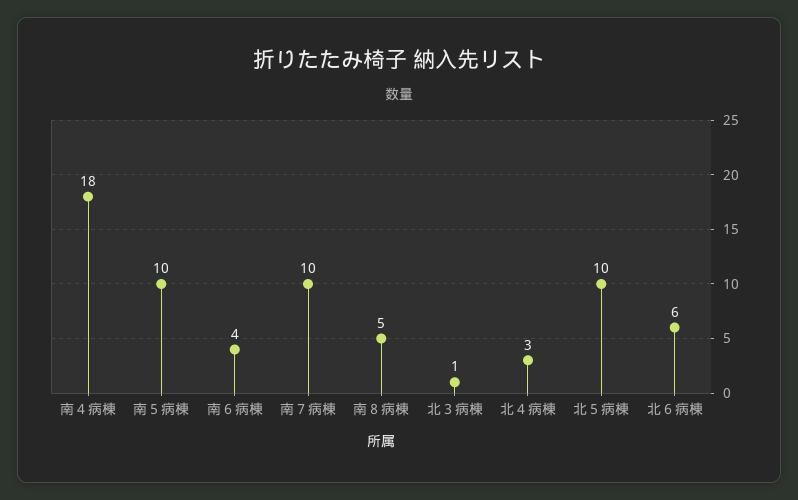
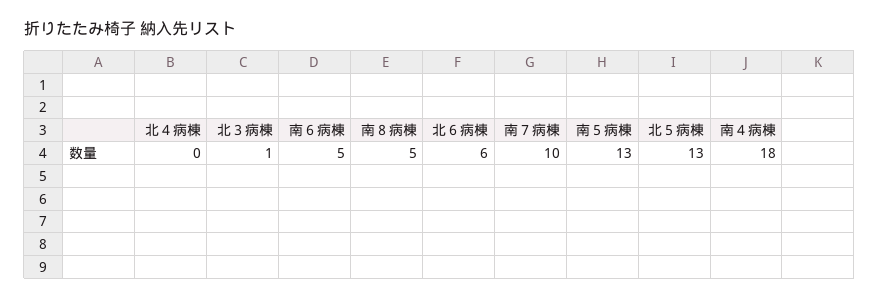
南５病棟: 10 -> 13
南６病棟: 4 -> 5
北４病棟: 3 -> 0
北５病棟: 10 -> 13

